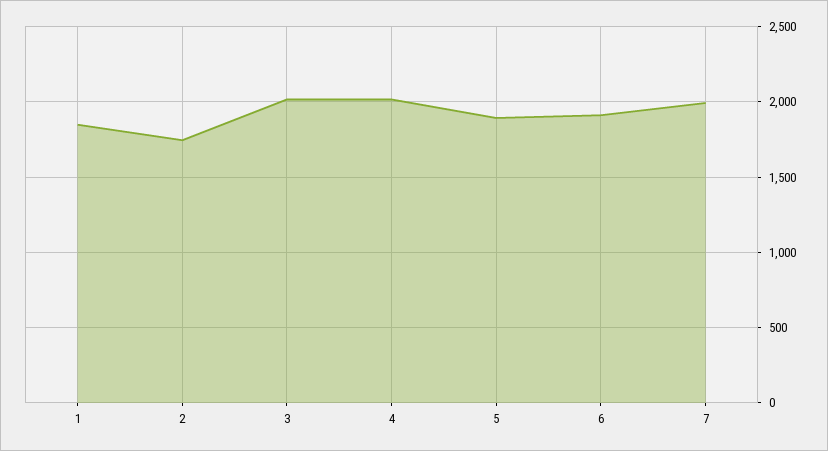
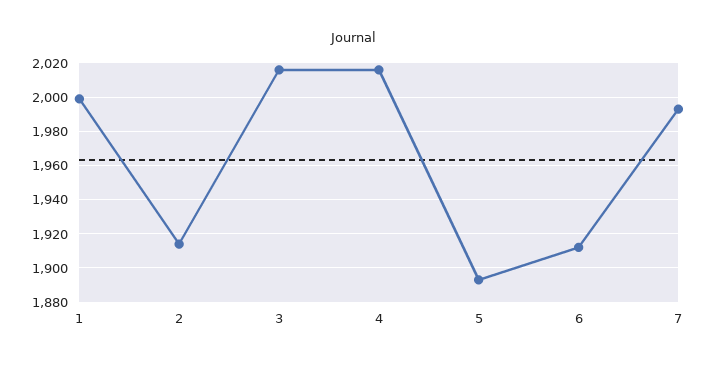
1: 1850 -> 2000
2: 1750 -> 1915

